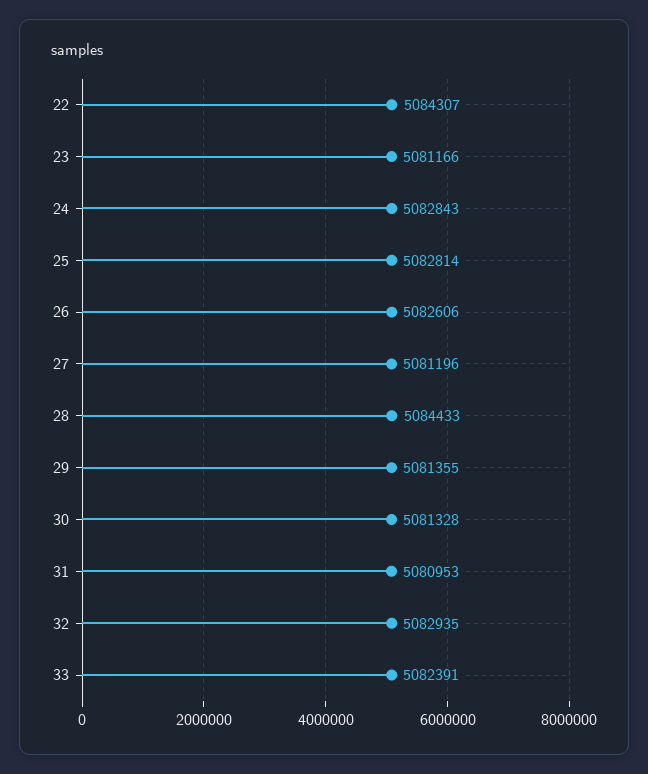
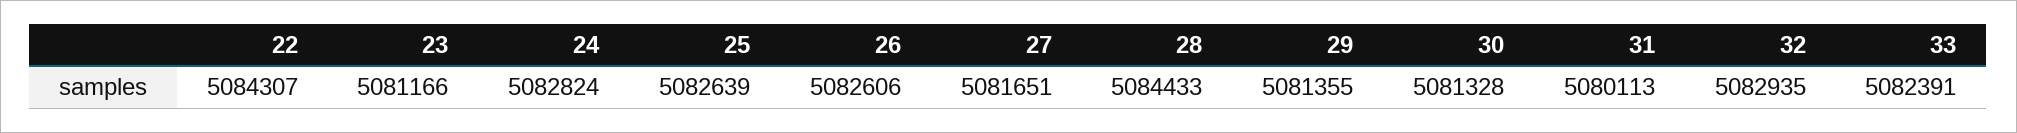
24: 5082843 -> 5082824
25: 5082814 -> 5082639
27: 5081196 -> 5081651
31: 5080953 -> 5080113

